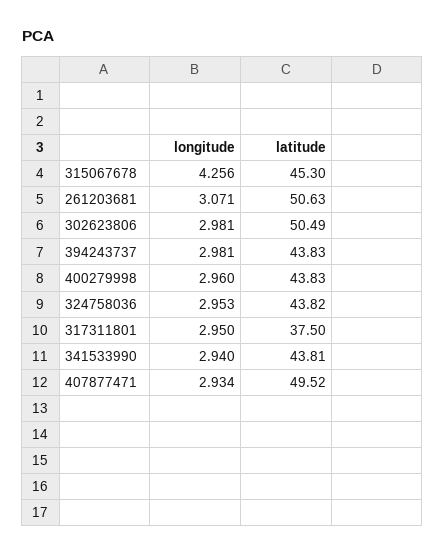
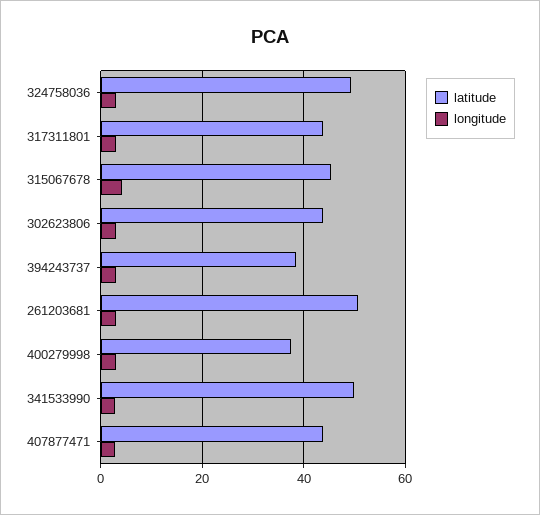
latitude, 302623806: 50.49 -> 44
latitude, 394243737: 43.83 -> 38
latitude, 400279998: 43.83 -> 38
latitude, 324758036: 43.82 -> 50
latitude, 317311801: 37.5 -> 44
latitude, 341533990: 43.81 -> 50
latitude, 407877471: 49.52 -> 44

